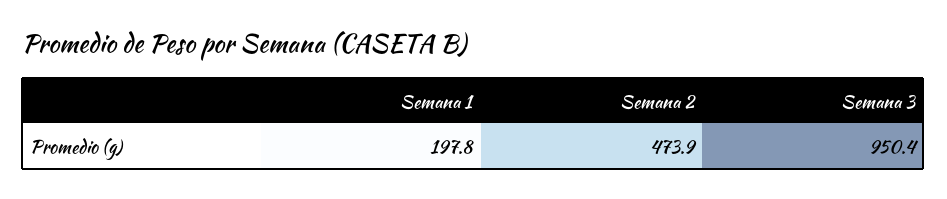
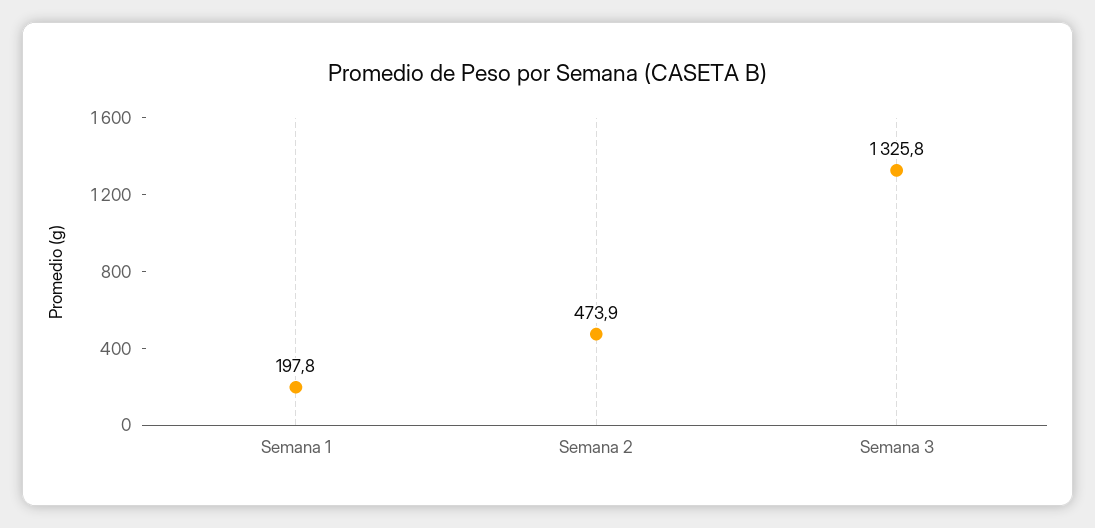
Semana 3: 950.4 -> 1325.8

